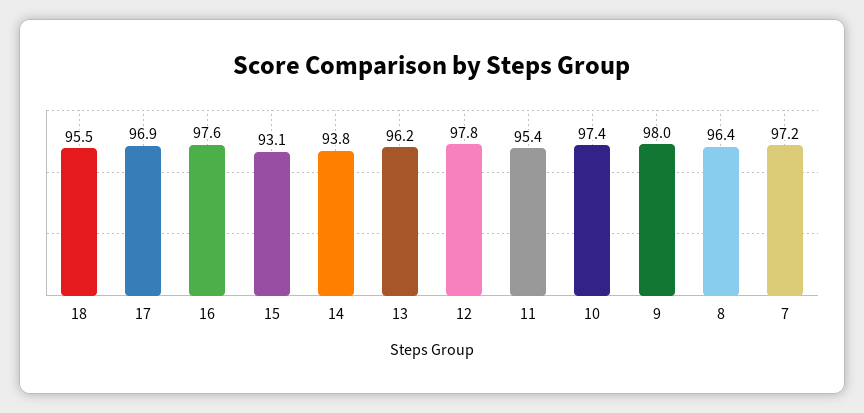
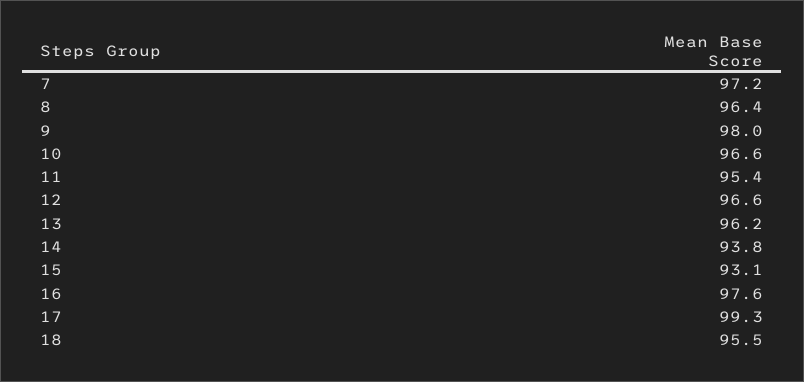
17: 96.9 -> 99.3
12: 97.8 -> 96.6
10: 97.4 -> 96.6

